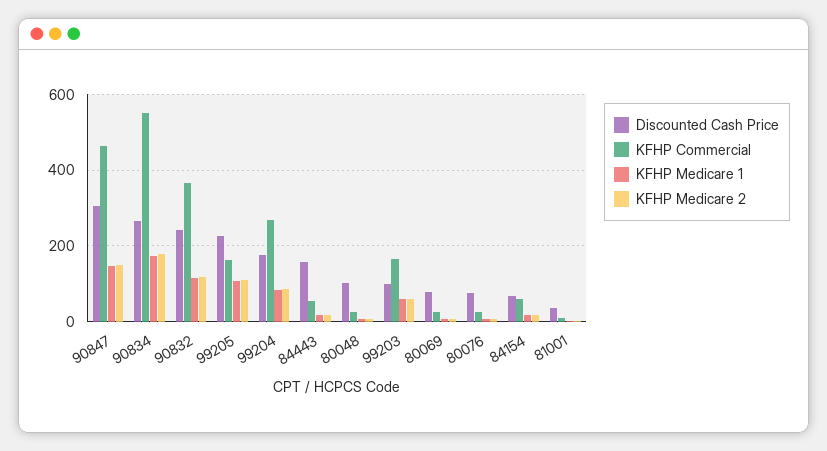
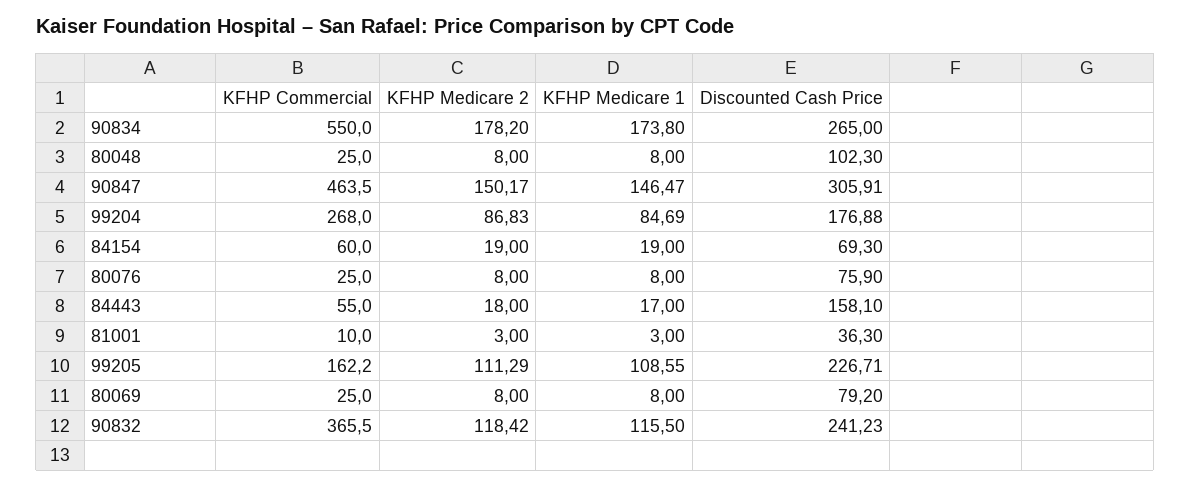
Discounted Cash Price, 99203: 100 -> none
KFHP Commercial, 99203: 160 -> none
KFHP Medicare 1, 99203: 60 -> none
KFHP Medicare 2, 99203: 60 -> none

